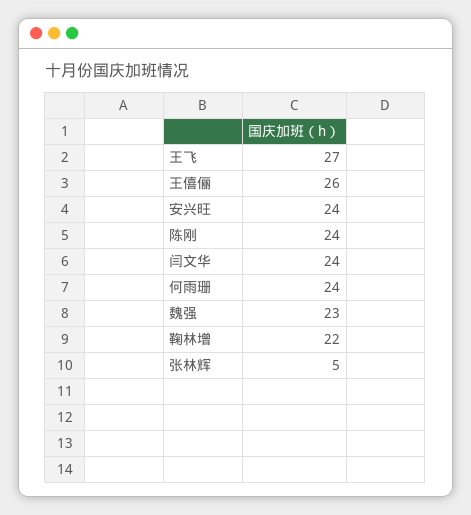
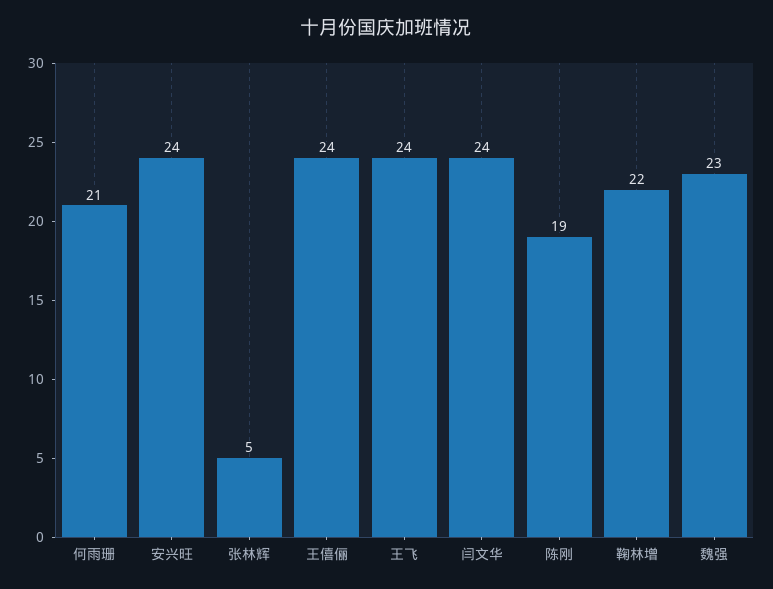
王飞: 27 -> 24
王僖俪: 26 -> 24
陈刚: 24 -> 19
何雨珊: 24 -> 21

